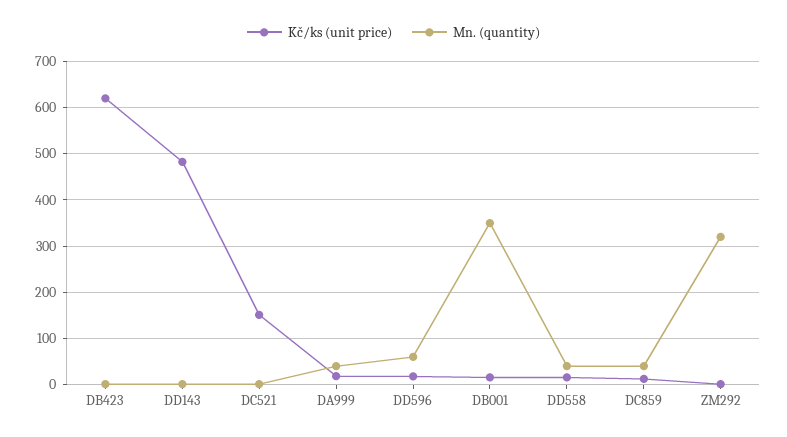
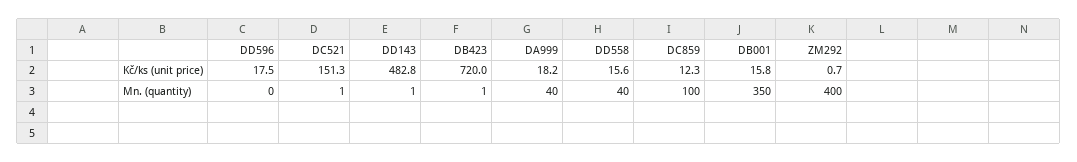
Kč/ks (unit price), DB423: 620 -> 720
Mn. (quantity), DD596: 60 -> 0
Mn. (quantity), DC859: 40 -> 100
Mn. (quantity), ZM292: 320 -> 400

